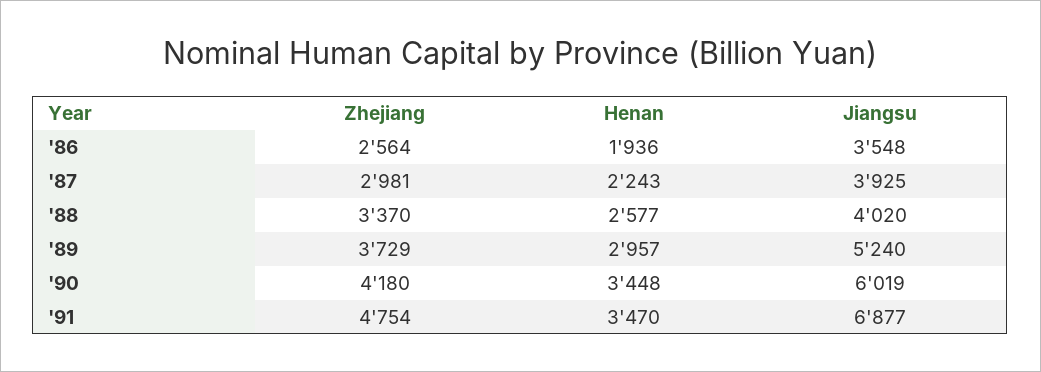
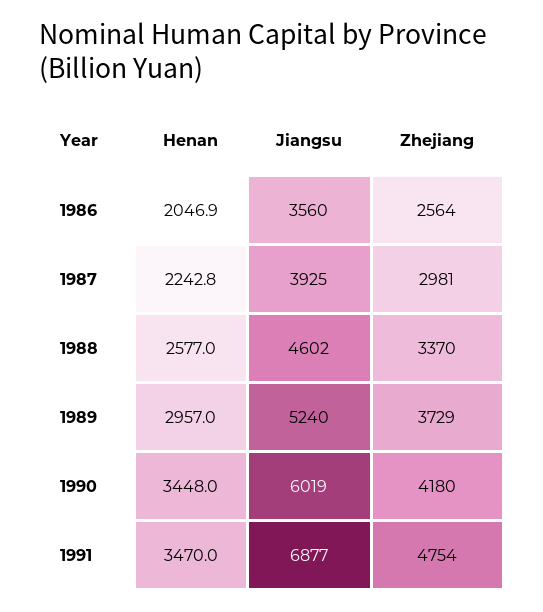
Henan, '86: 1936 -> 2046.9
Jiangsu, '86: 3548 -> 3560
Jiangsu, '88: 4020 -> 4602

